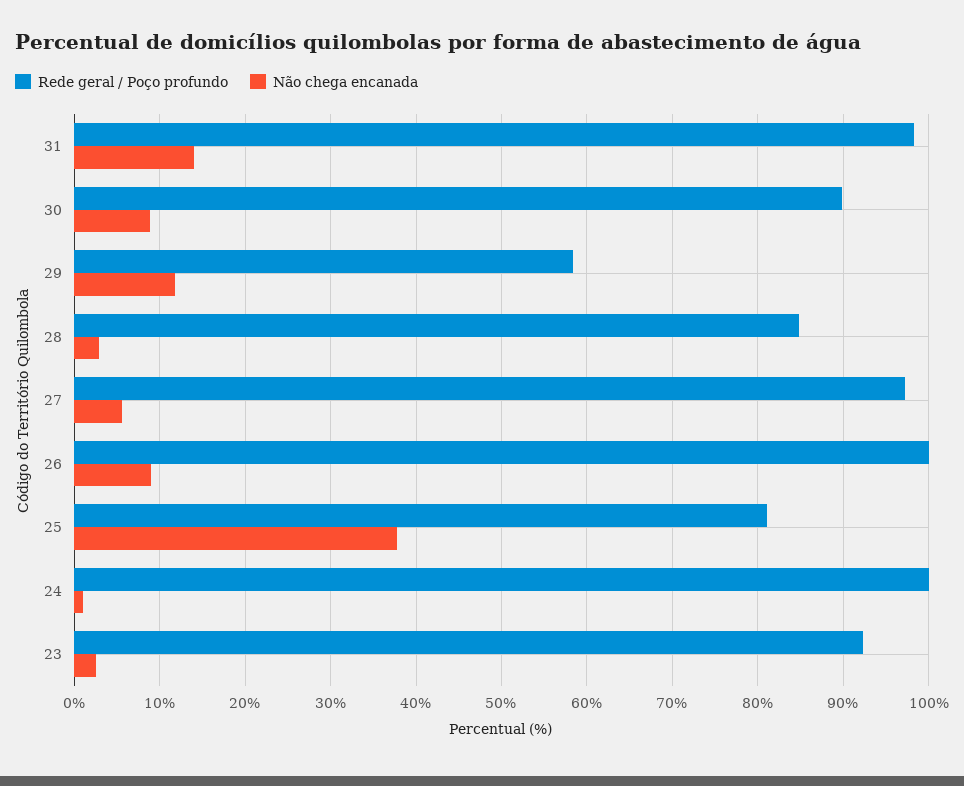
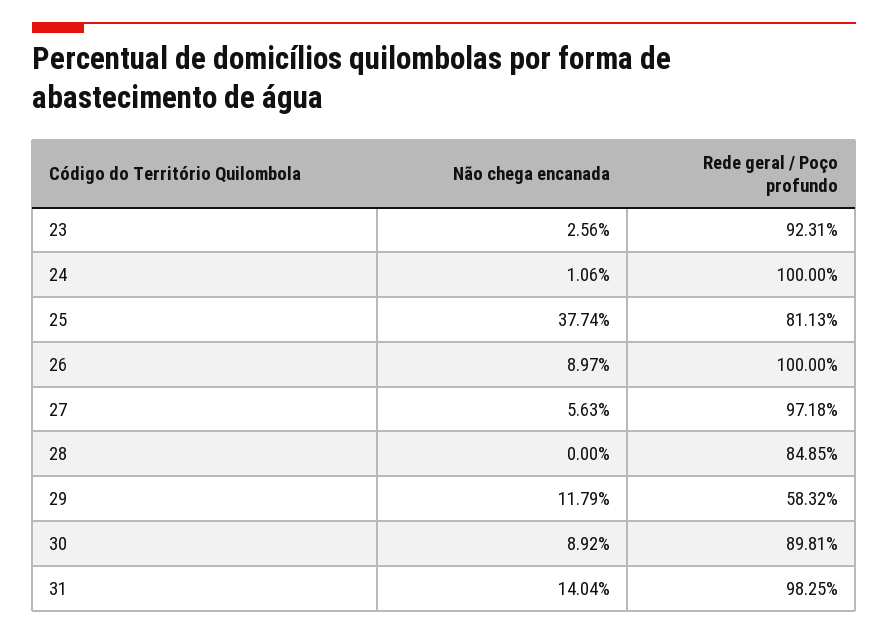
Não chega encanada, 28: 3 -> 0

